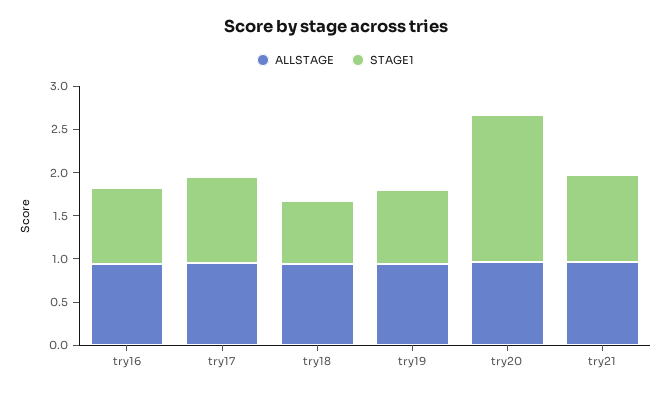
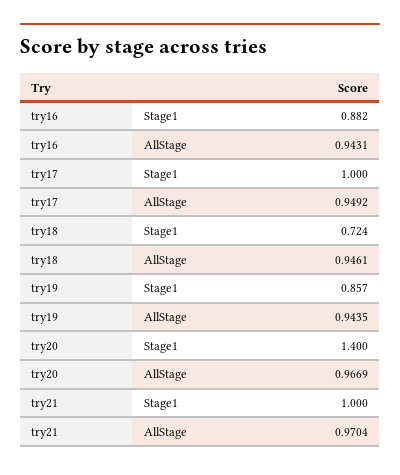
STAGE1, try20: 1.7 -> 1.4

